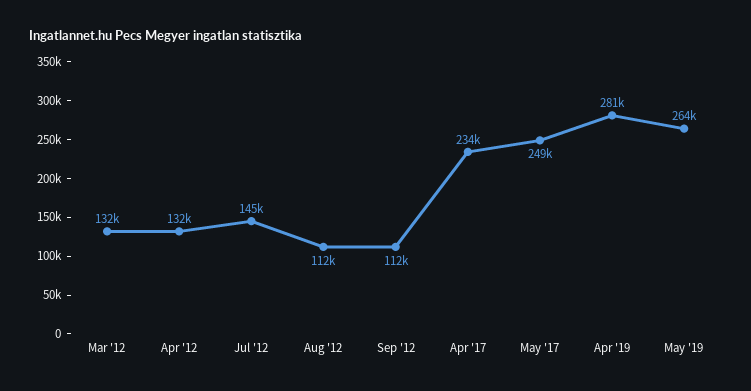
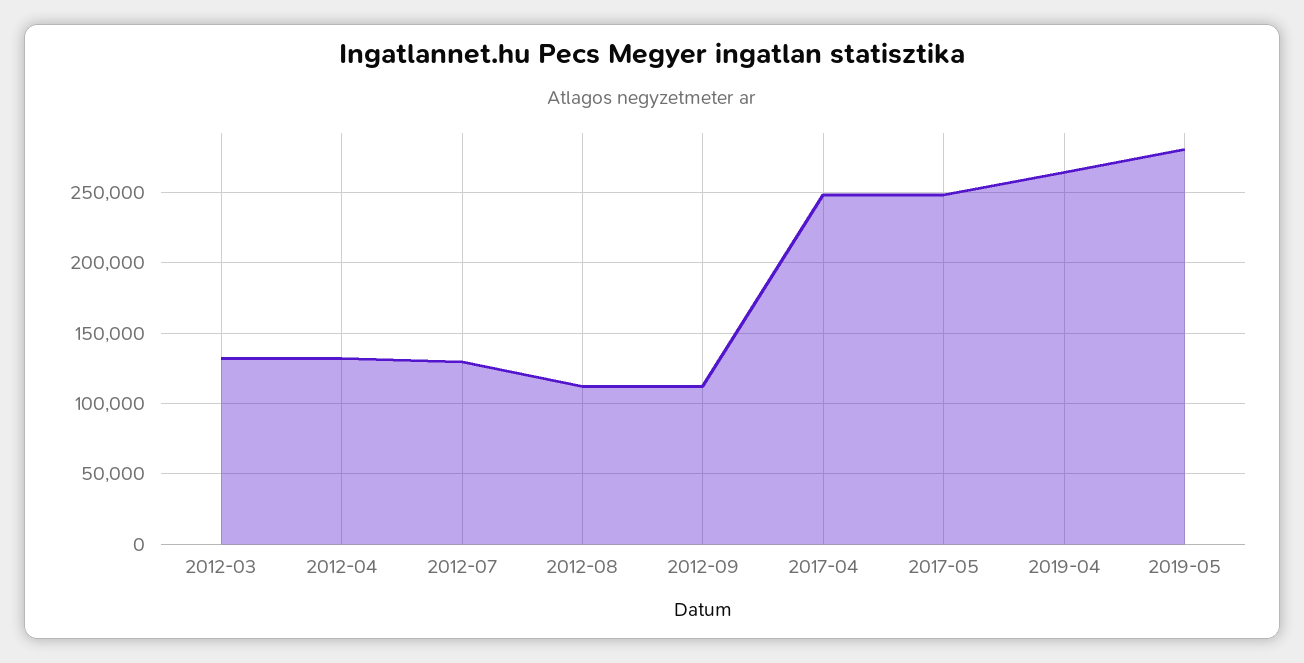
Jul '12: 145000 -> 130000
Apr '17: 234000 -> 250000
Apr '19: 281000 -> 265000
May '19: 264000 -> 280000

